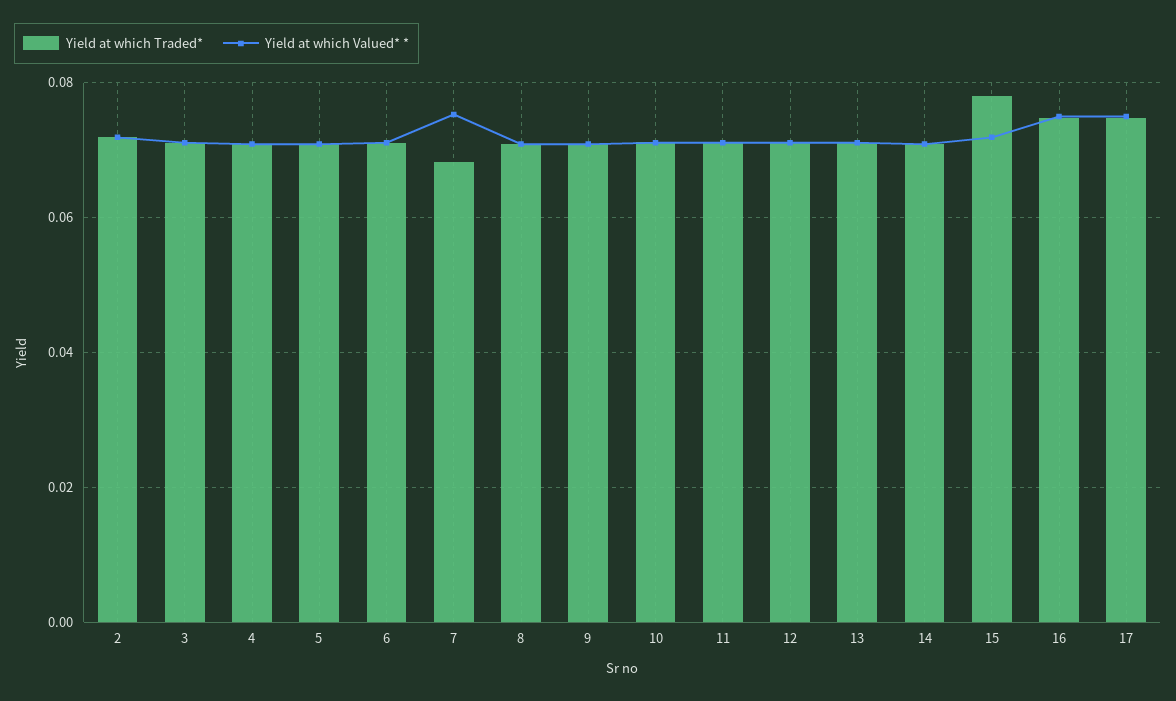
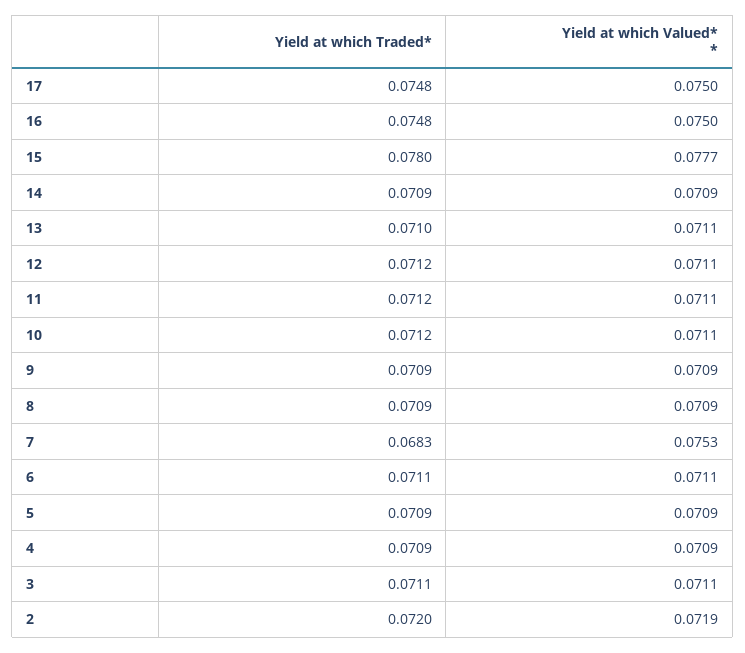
Yield at which Valued* *, 15: 0.072 -> 0.0777

